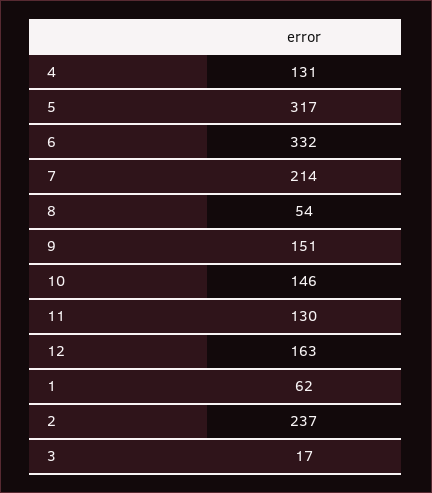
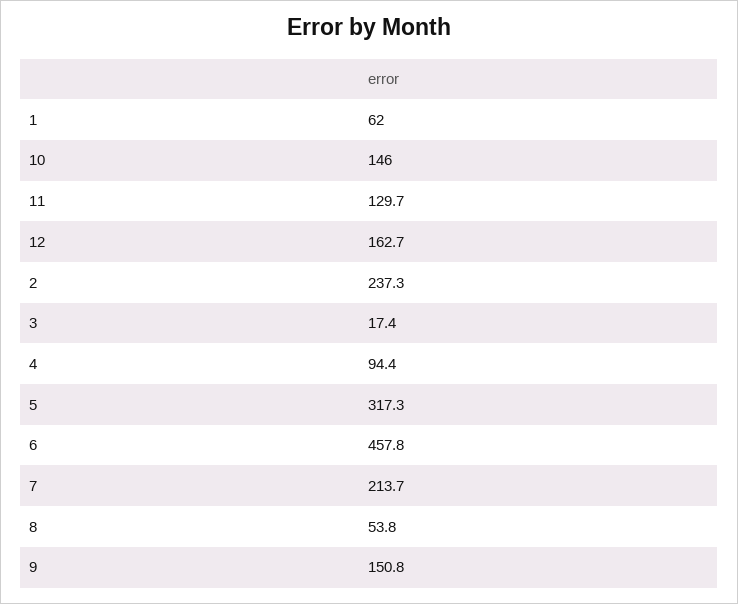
4: 131 -> 94.4
6: 332 -> 457.8

